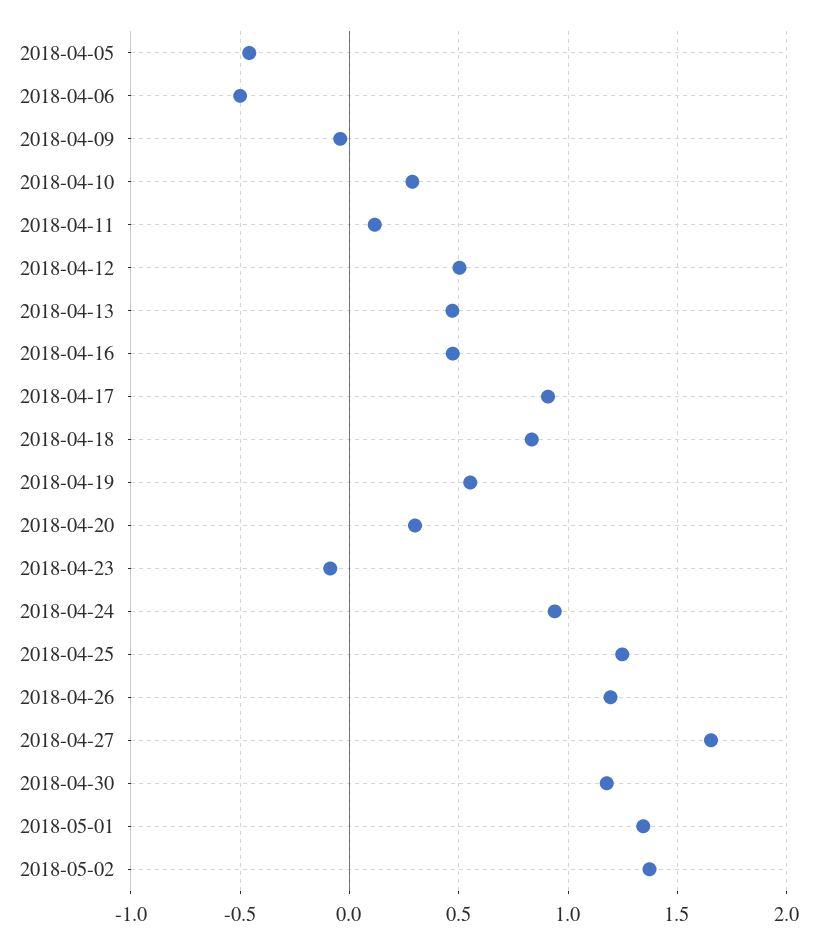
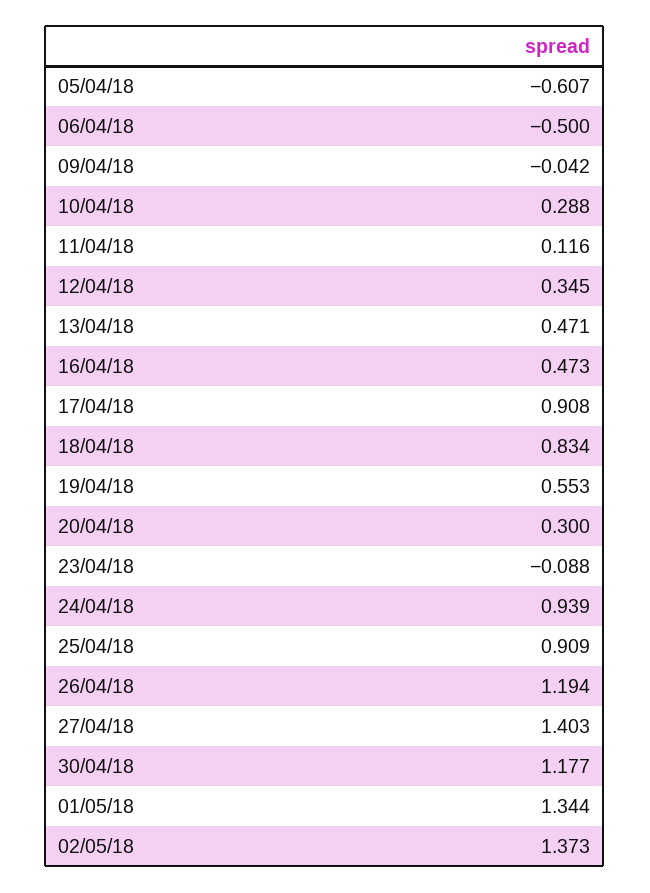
2018-04-05: -0.45 -> -0.607
2018-04-12: 0.5 -> 0.345
2018-04-25: 1.25 -> 0.909
2018-04-27: 1.65 -> 1.403

